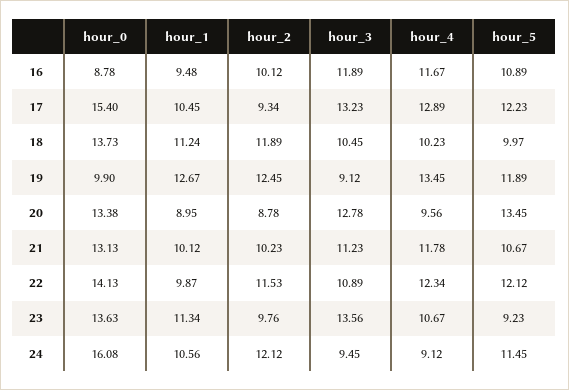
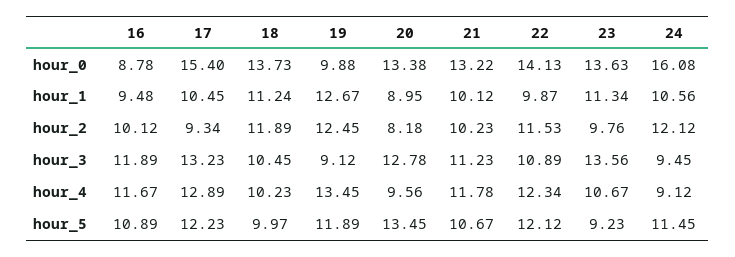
hour_0, 19: 9.9 -> 9.88
hour_2, 20: 8.78 -> 8.18
hour_0, 21: 13.13 -> 13.22

